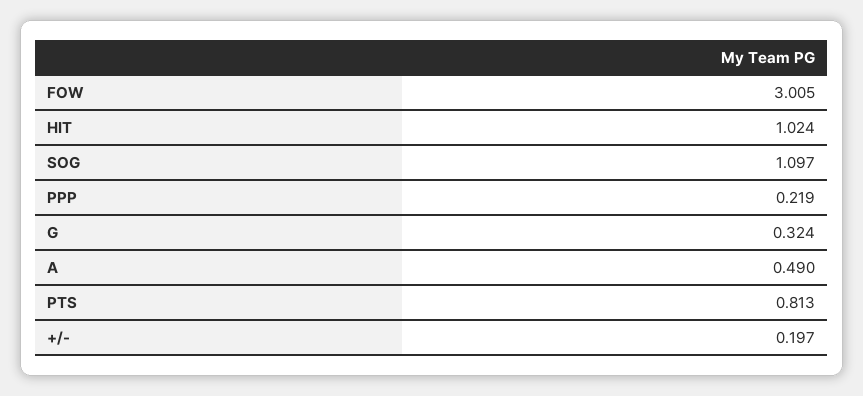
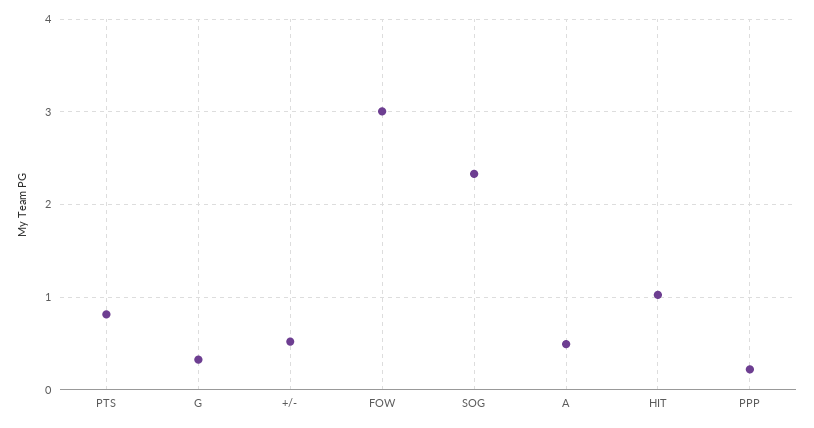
SOG: 1.097 -> 2.3
+/-: 0.197 -> 0.5

